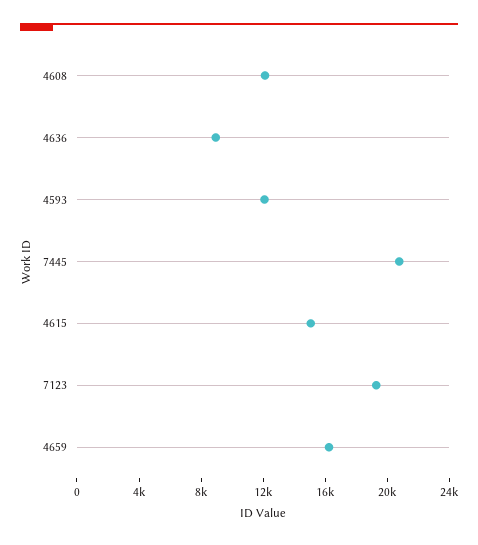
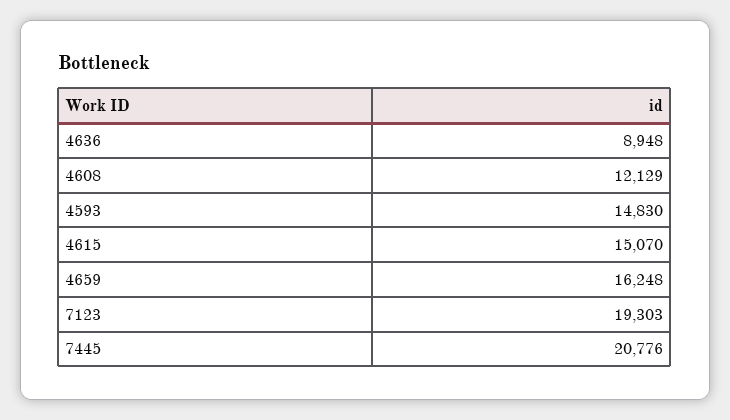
4593: 12000 -> 14830

